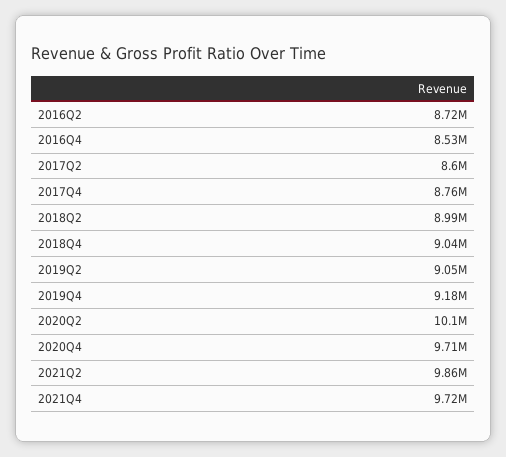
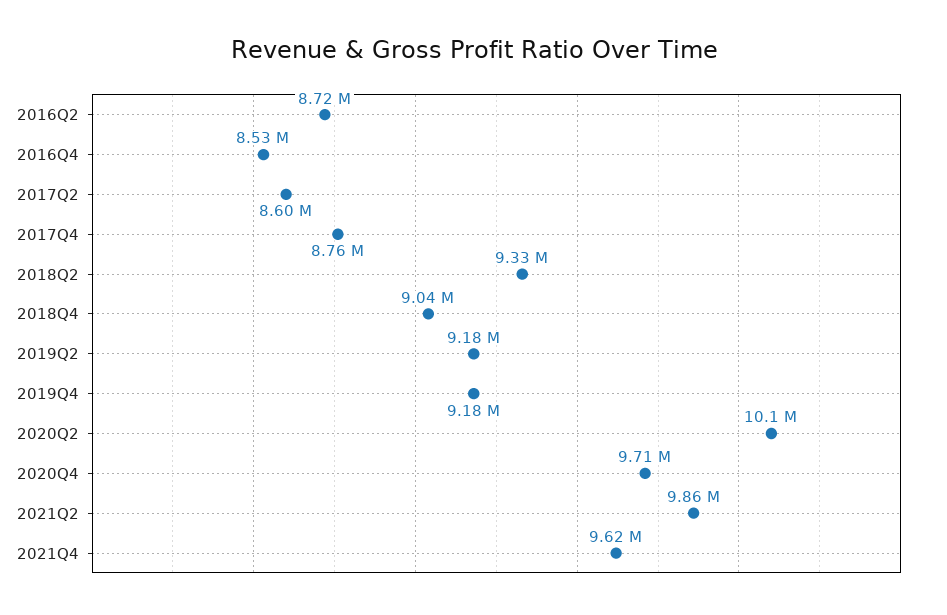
2018Q2: 8990000 -> 9330000
2019Q2: 9050000 -> 9180000
2021Q4: 9720000 -> 9620000

